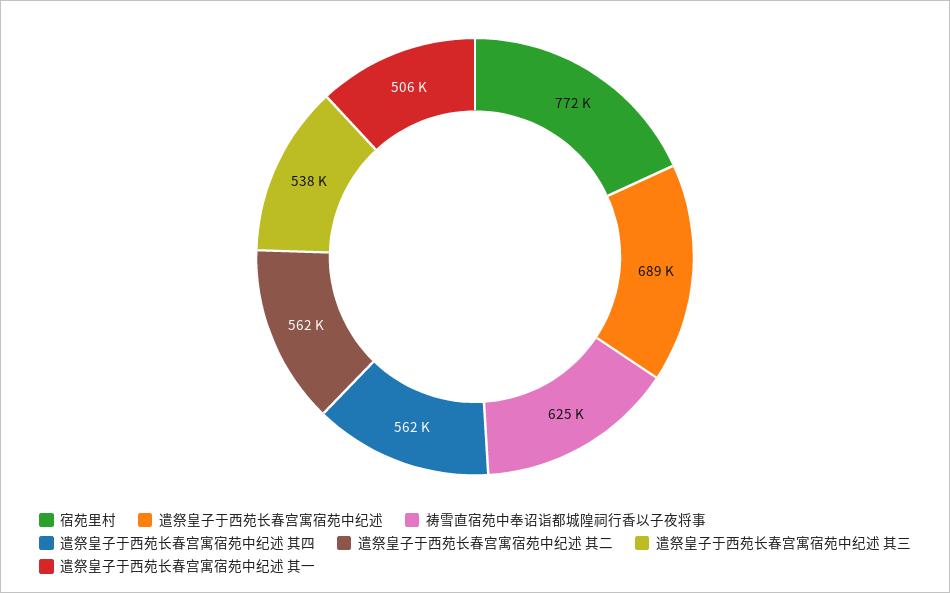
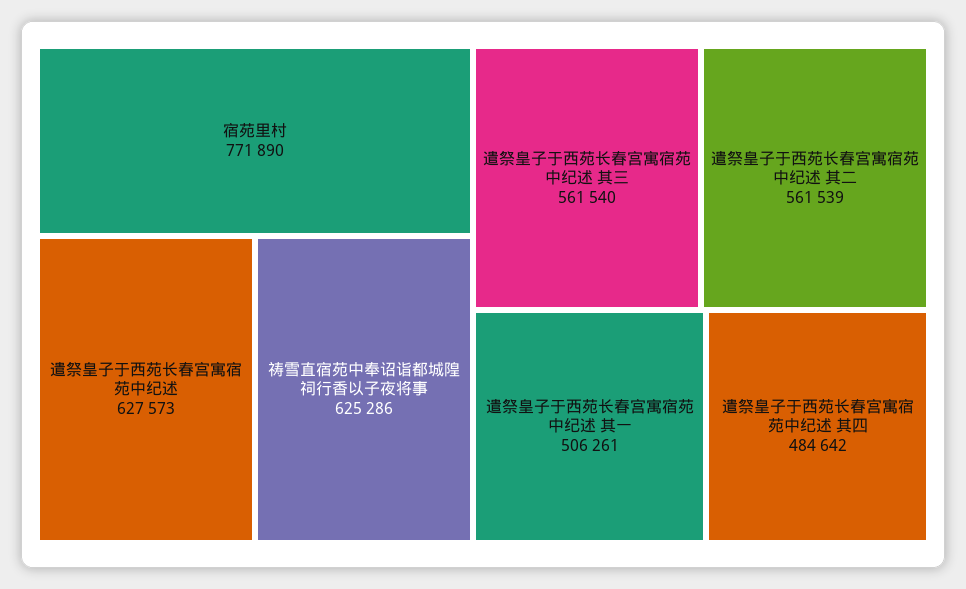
遣祭皇子于西苑长春宫寓宿苑中纪述: 689000 -> 627573
遣祭皇子于西苑长春宫寓宿苑中纪述 其四: 562000 -> 484642
遣祭皇子于西苑长春宫寓宿苑中纪述 其三: 538000 -> 561540

